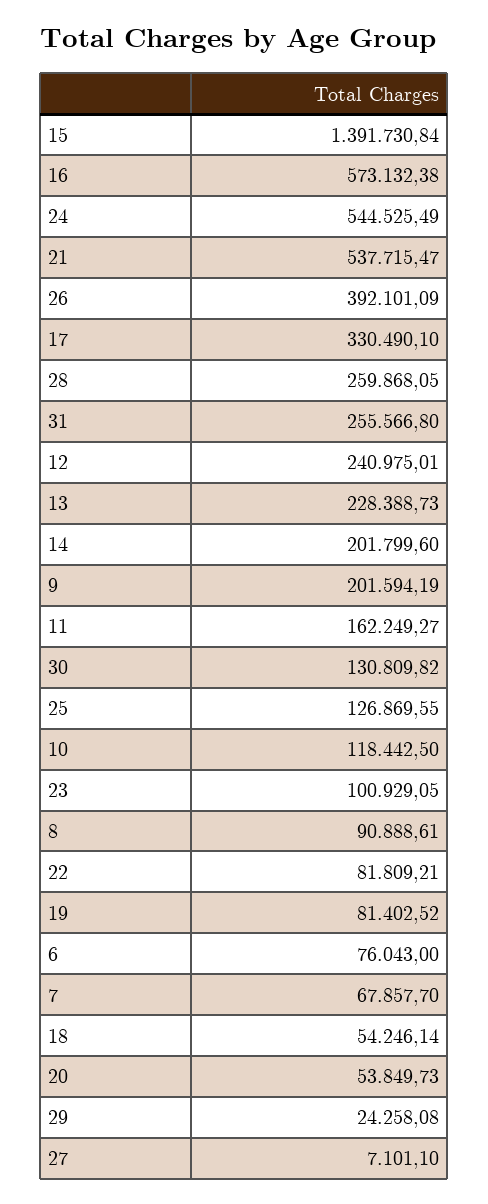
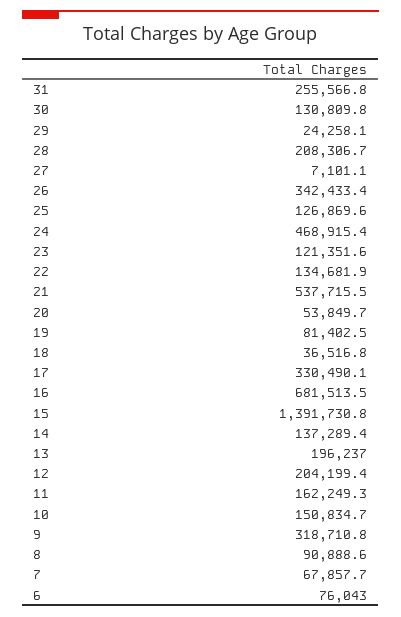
16: 573132.38 -> 681513.5
24: 544525.49 -> 468915.4
26: 392101.09 -> 342433.4
28: 259868.05 -> 208306.7
12: 240975.01 -> 204199.4
13: 228388.73 -> 196237
14: 201799.6 -> 137289.4
9: 201594.19 -> 318710.8
10: 118442.5 -> 150834.7
23: 100929.05 -> 121351.6
22: 81809.21 -> 134681.9
18: 54246.14 -> 36516.8

